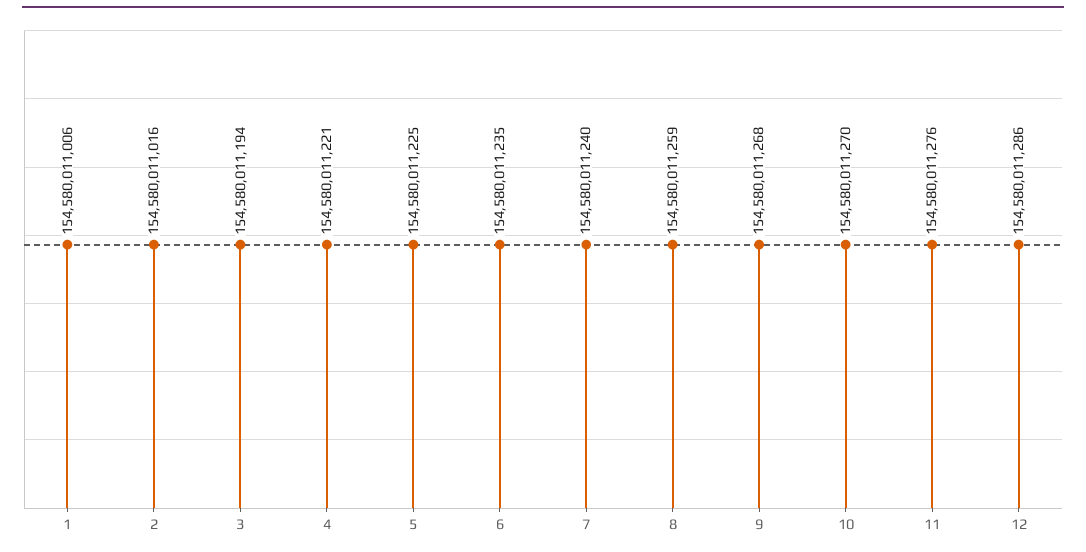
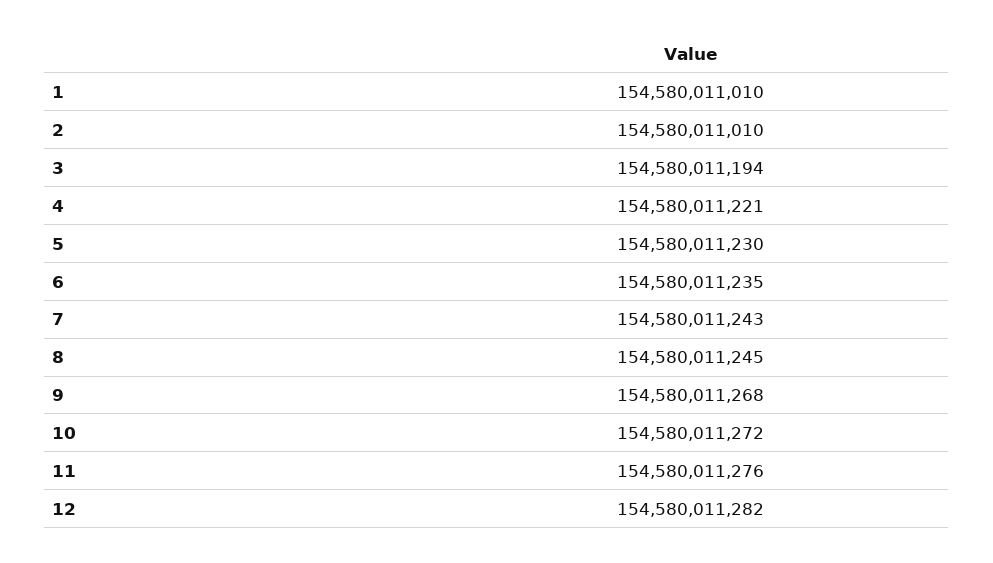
1: 154580011006 -> 154580011010
2: 154580011016 -> 154580011010
5: 154580011225 -> 154580011230
7: 154580011240 -> 154580011243
8: 154580011259 -> 154580011245
10: 154580011270 -> 154580011272
12: 154580011286 -> 154580011282

